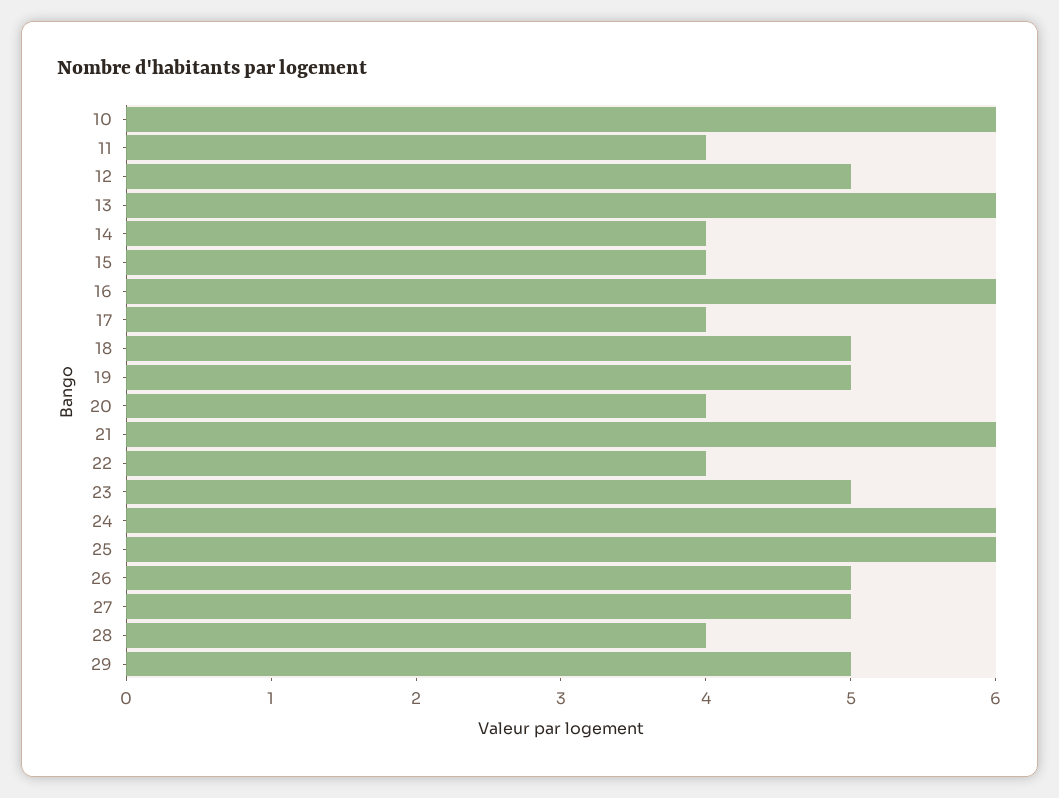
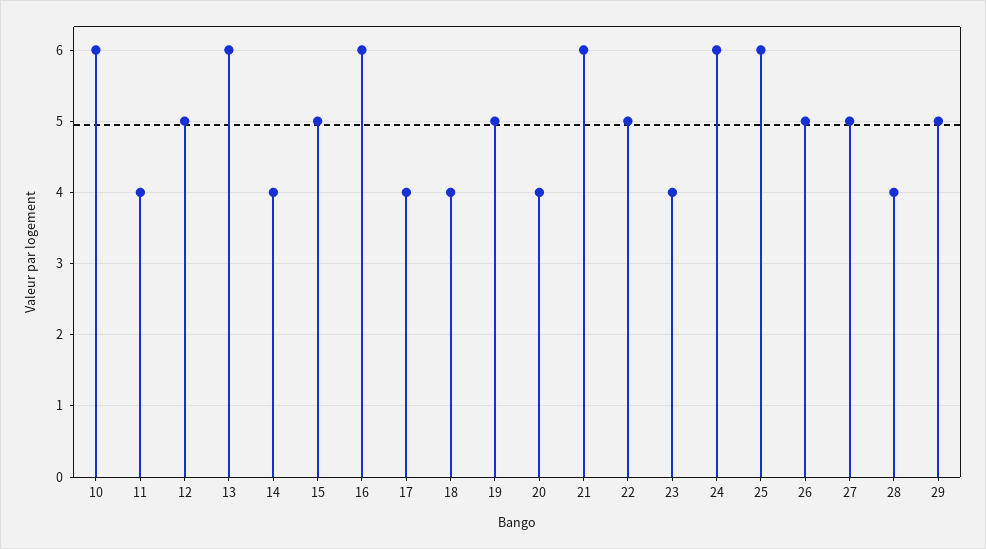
15: 4 -> 5
18: 5 -> 4
22: 4 -> 5
23: 5 -> 4

